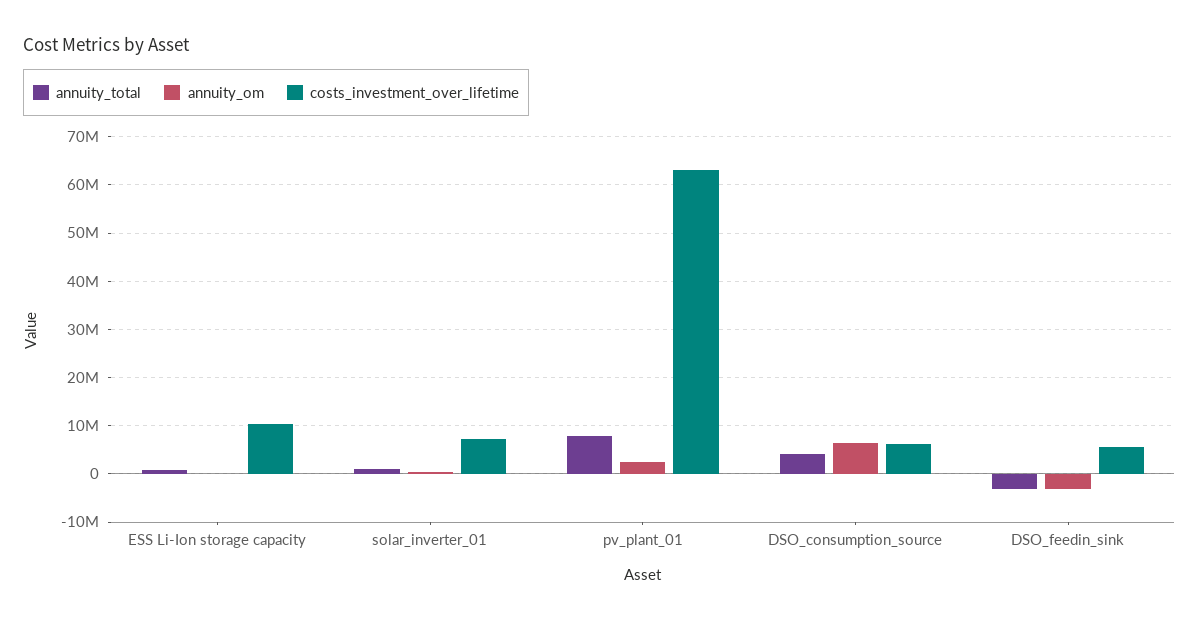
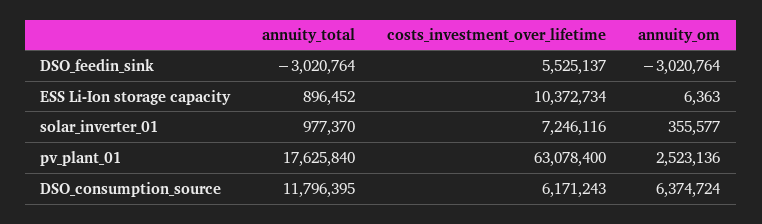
annuity_total, pv_plant_01: 8000000 -> 17625840
annuity_total, DSO_consumption_source: 4000000 -> 11796395

